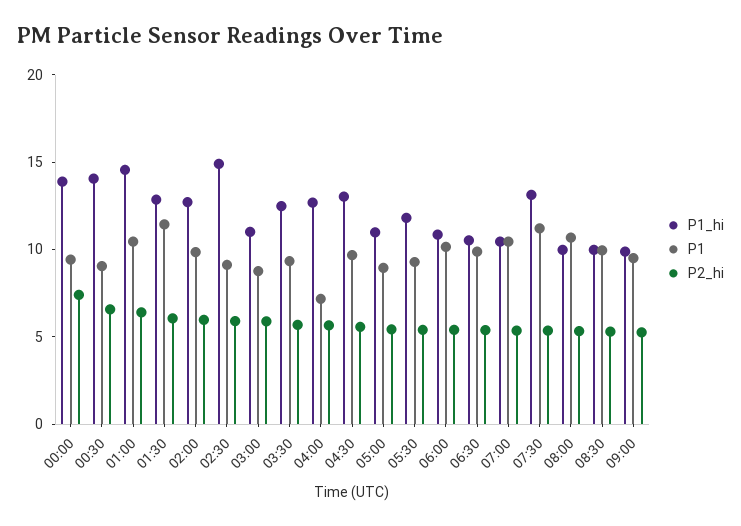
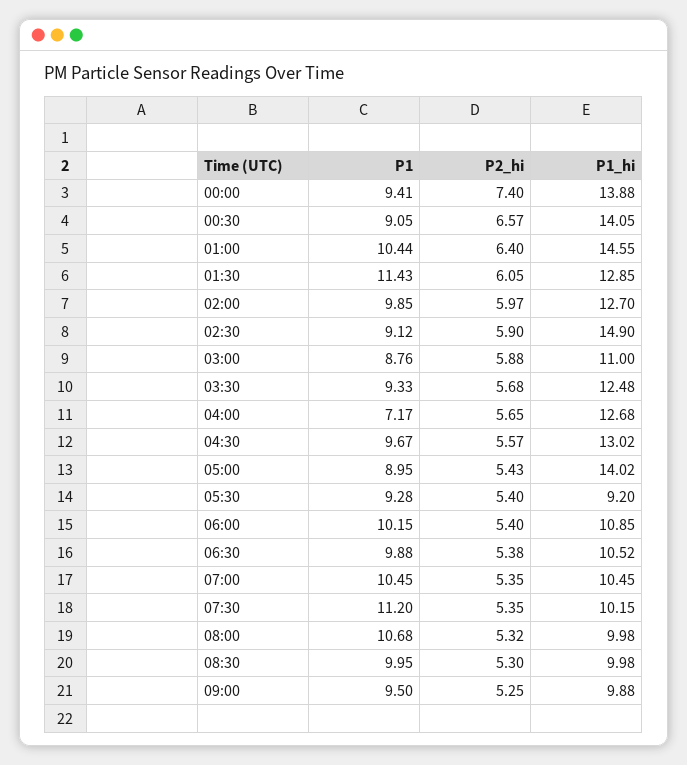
P1_hi, 05:00: 11 -> 14.02
P1_hi, 05:30: 12 -> 9.2
P1_hi, 07:30: 13 -> 10.15

